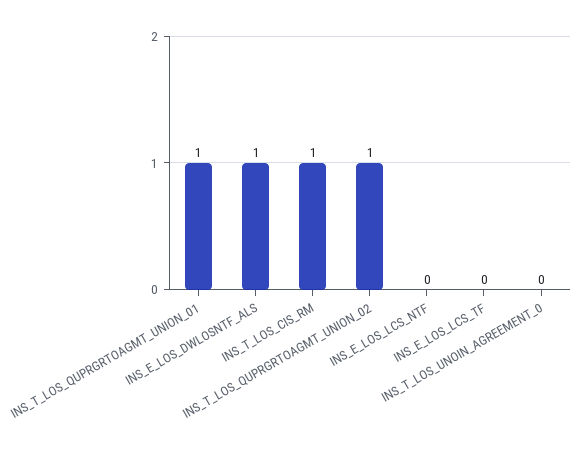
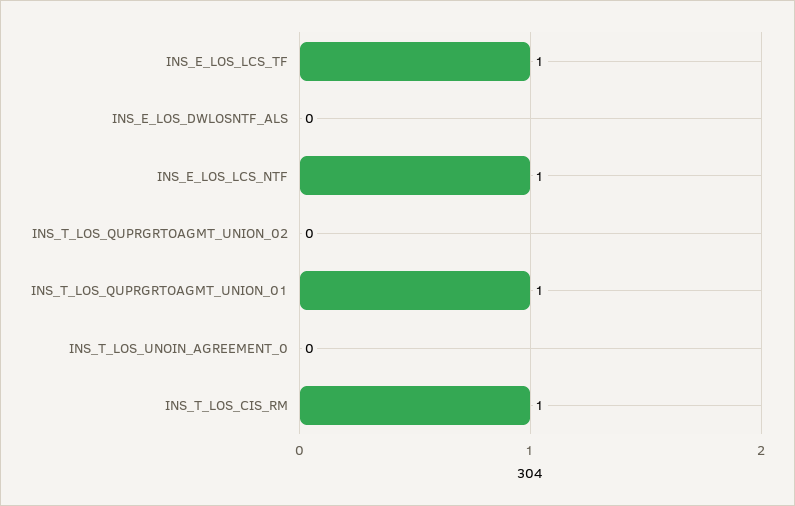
INS_E_LOS_DWLOSNTF_ALS: 1 -> 0
INS_T_LOS_QUPRGRTOAGMT_UNION_02: 1 -> 0
INS_E_LOS_LCS_NTF: 0 -> 1
INS_E_LOS_LCS_TF: 0 -> 1

